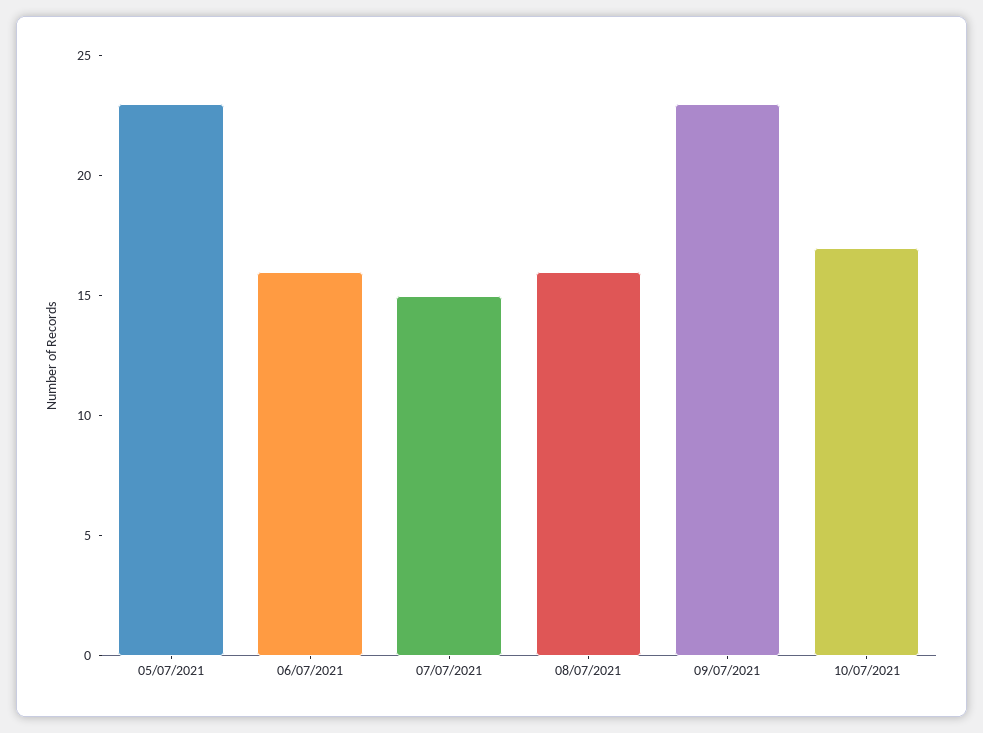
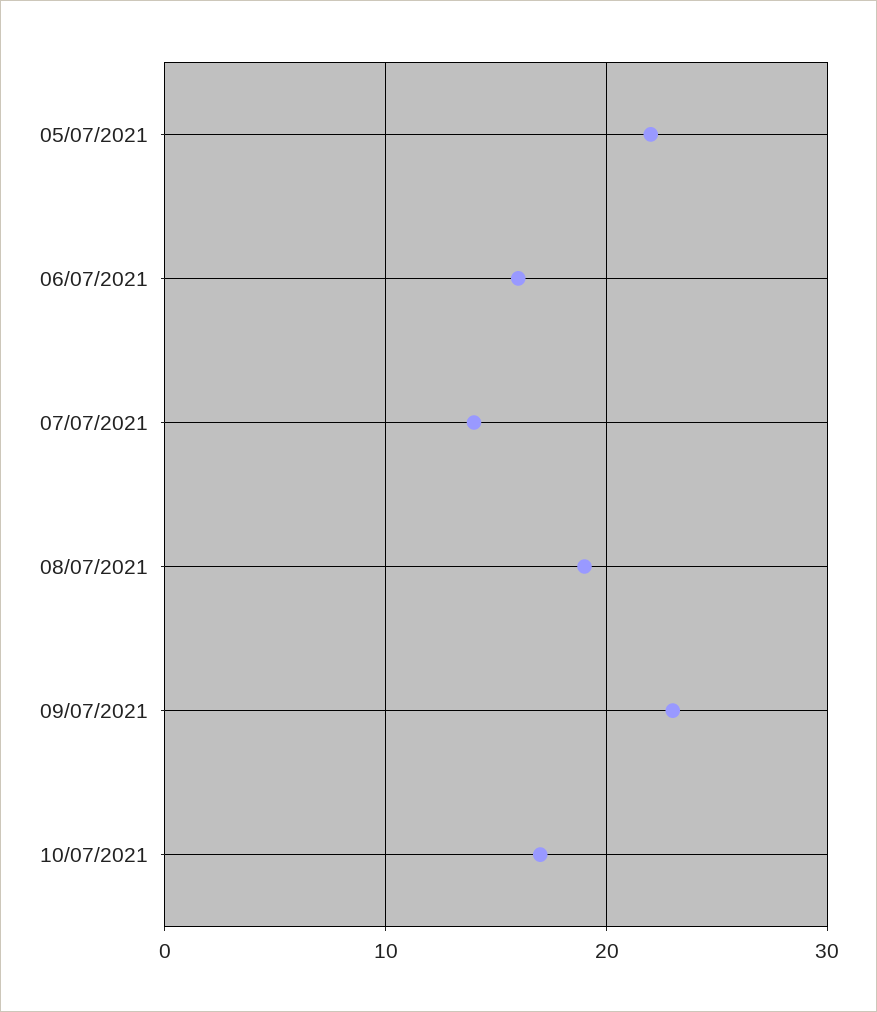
05/07/2021: 23 -> 22
07/07/2021: 15 -> 14
08/07/2021: 16 -> 19

